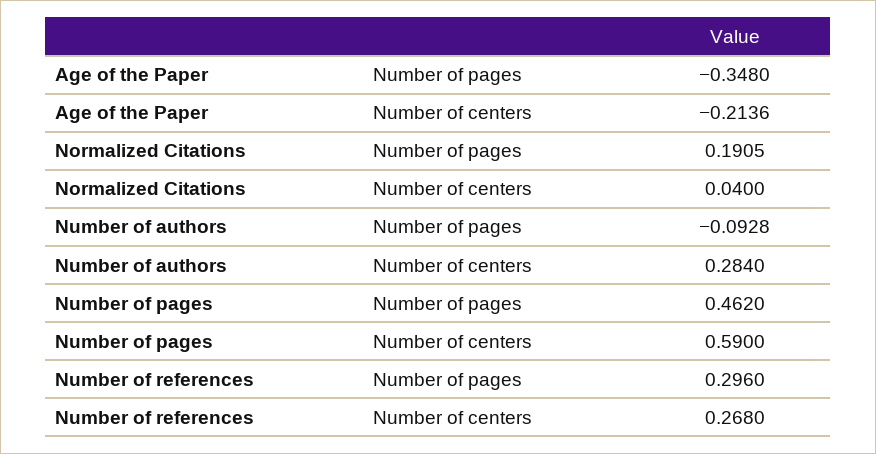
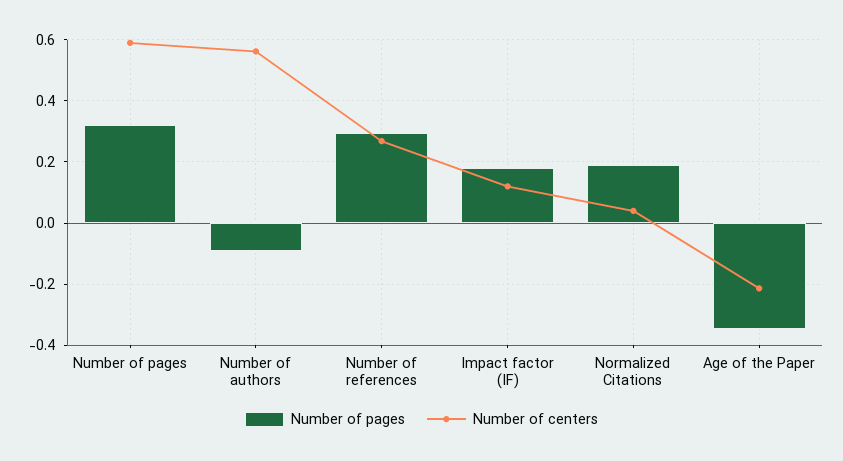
Number of centers, Number of authors: 0.284 -> 0.56
Number of pages, Number of pages: 0.462 -> 0.32
Number of pages, Impact factor (IF): none -> 0.18
Number of centers, Impact factor (IF): none -> 0.12

